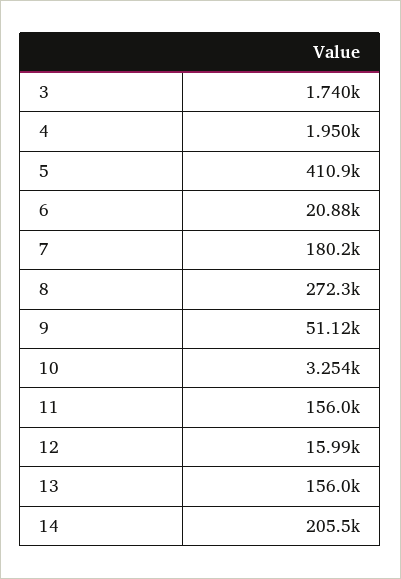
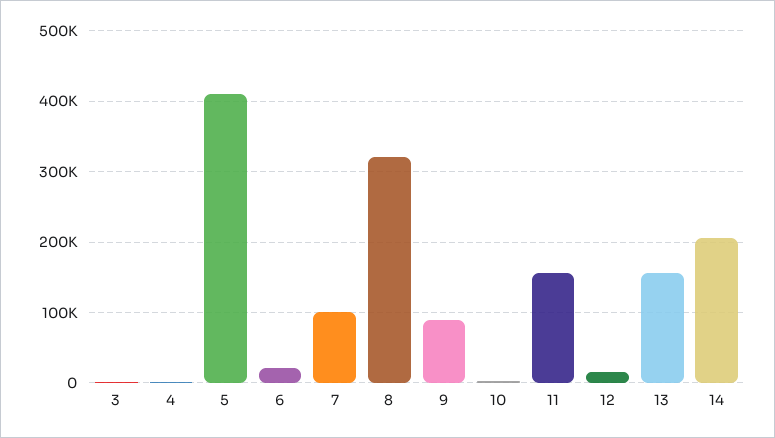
7: 180200 -> 100000
8: 272300 -> 320000
9: 51120 -> 90000

